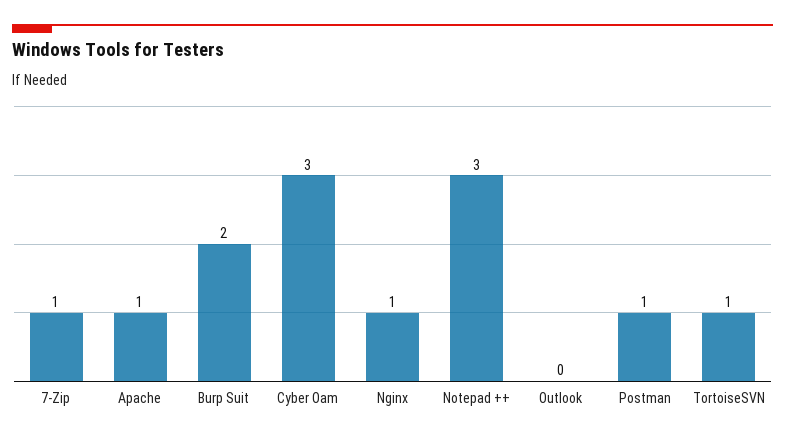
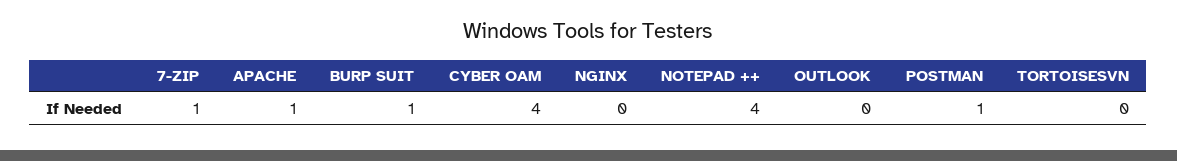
Burp Suit: 2 -> 1
Cyber Oam: 3 -> 4
Nginx: 1 -> 0
Notepad ++: 3 -> 4
TortoiseSVN: 1 -> 0

